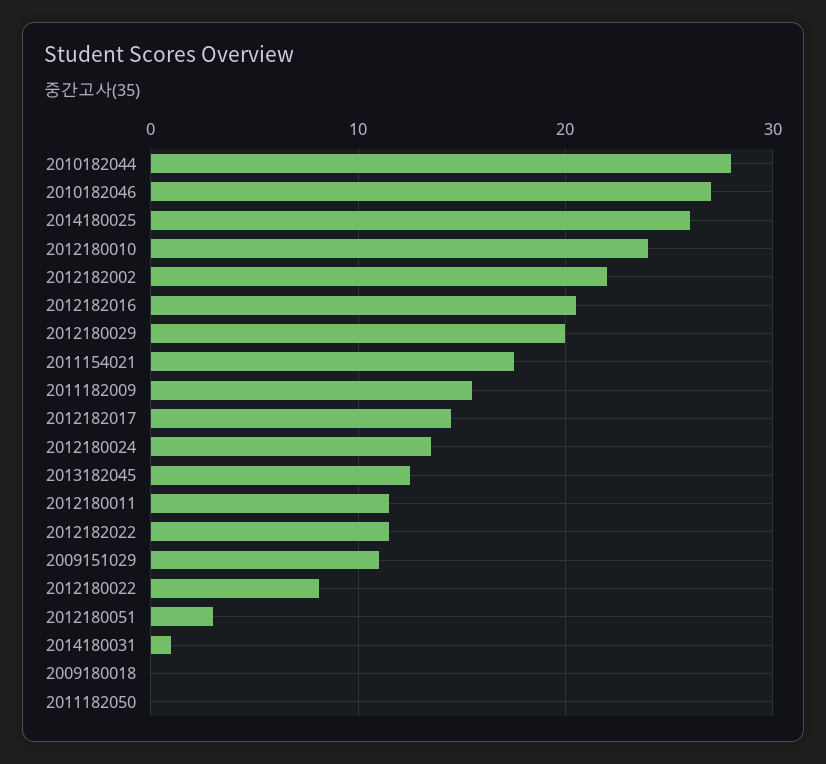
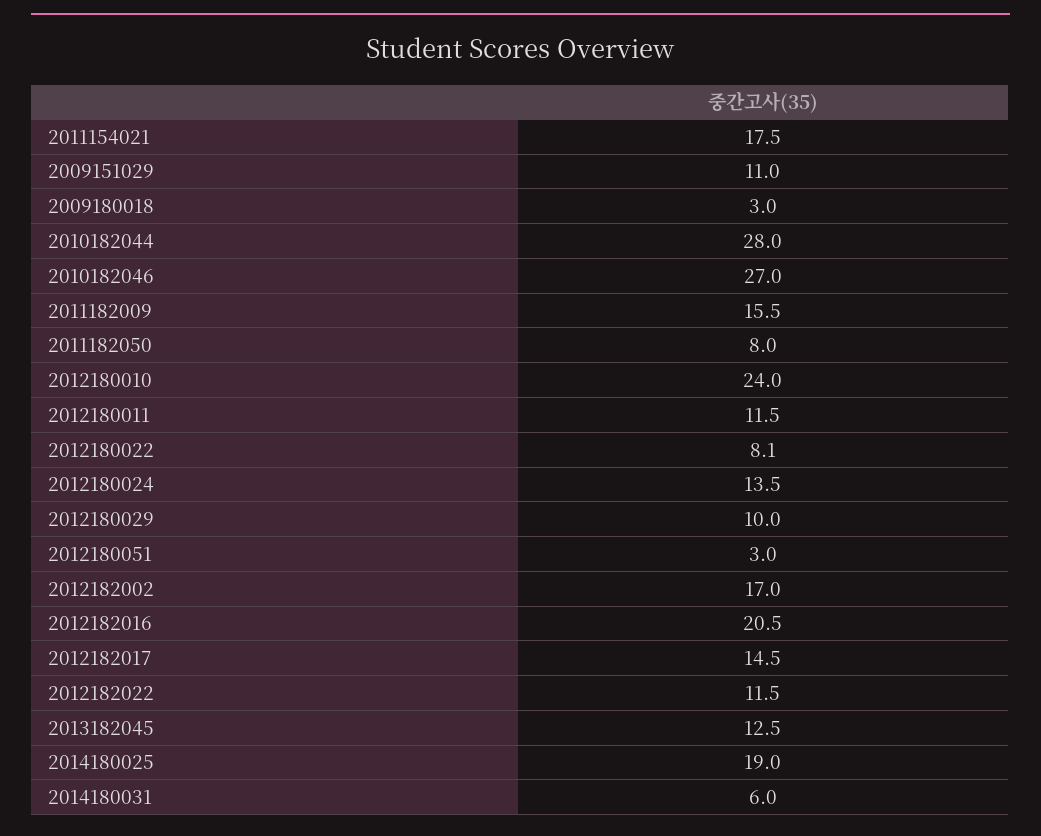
2014180025: 26 -> 19
2012182002: 22 -> 17
2012180029: 20 -> 10
2014180031: 1 -> 6
2009180018: 0 -> 3
2011182050: 0 -> 8

